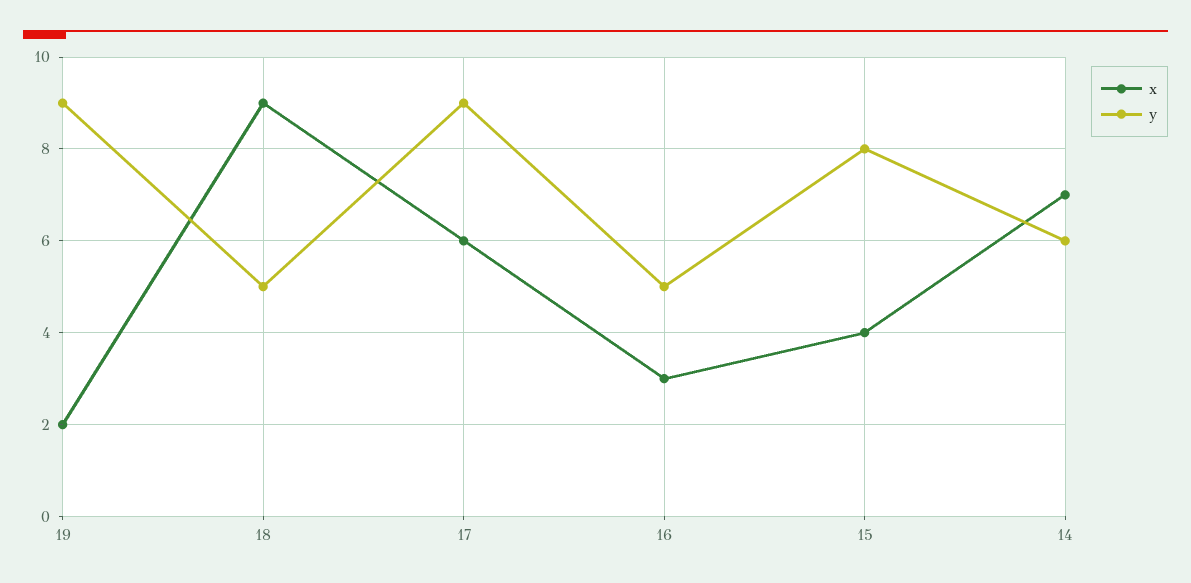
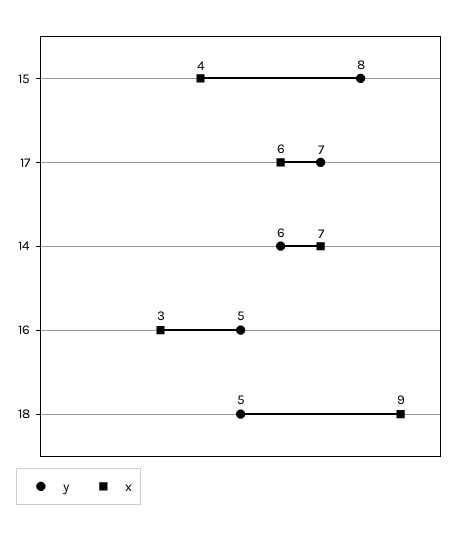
x, 19: 2 -> none
y, 19: 9 -> none
y, 17: 9 -> 7

